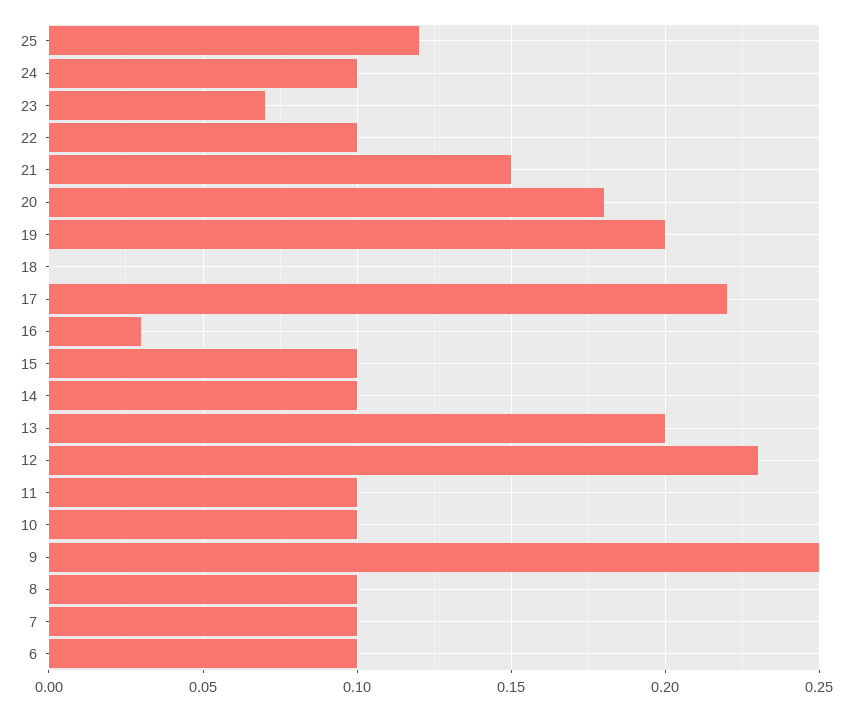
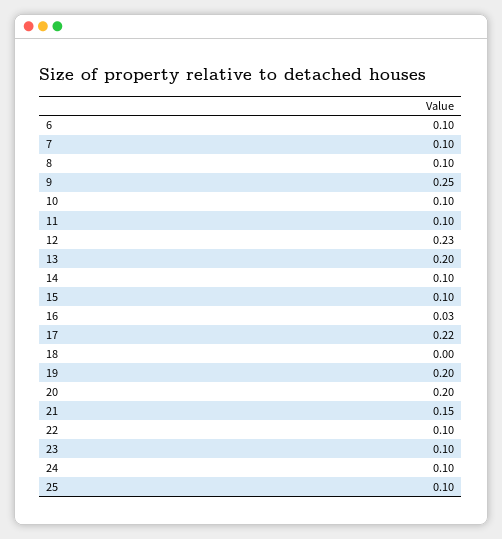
25: 0.12 -> 0.1
23: 0.07 -> 0.1
20: 0.18 -> 0.2

